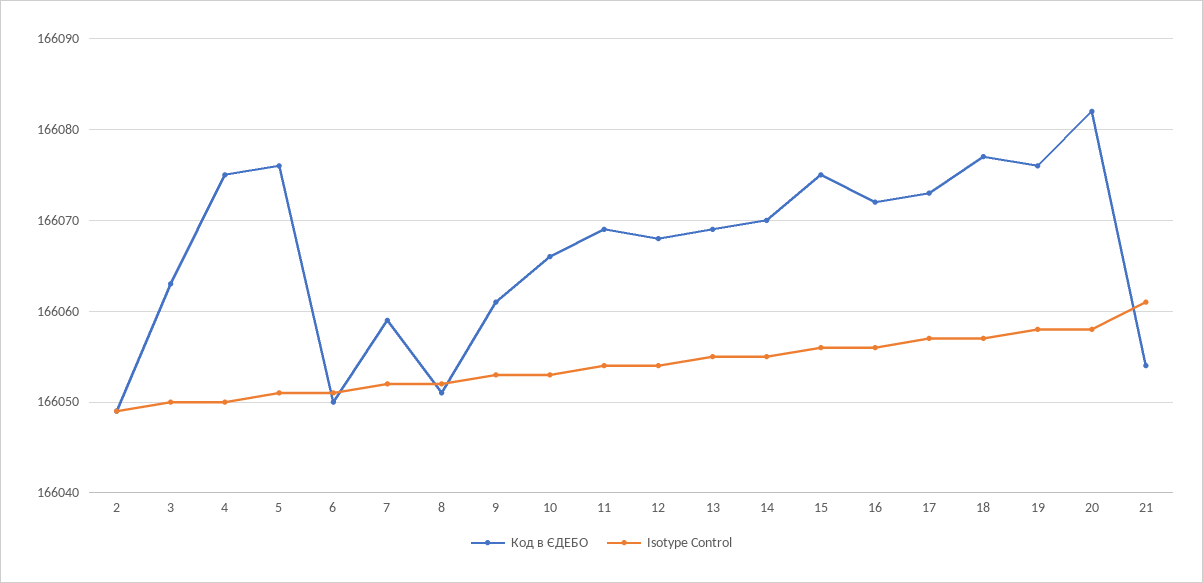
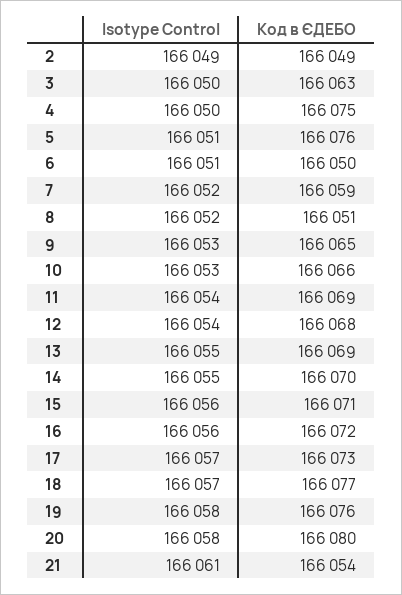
Код в ЄДЕБО, 9: 166061 -> 166065
Код в ЄДЕБО, 15: 166075 -> 166071
Код в ЄДЕБО, 20: 166082 -> 166080

